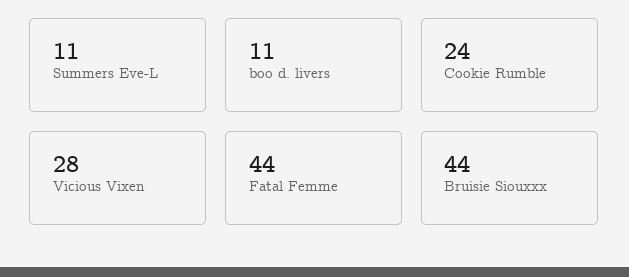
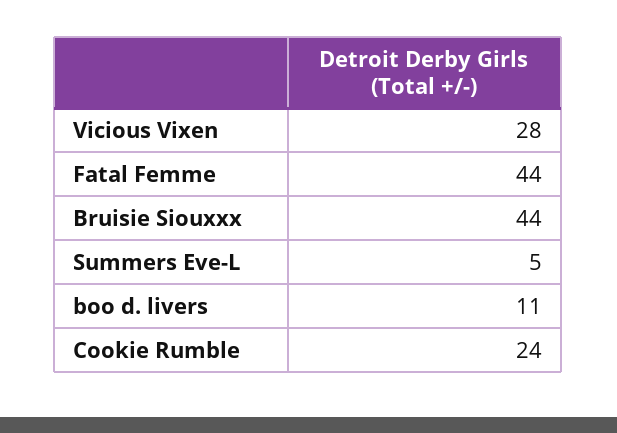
Summers Eve-L: 11 -> 5

